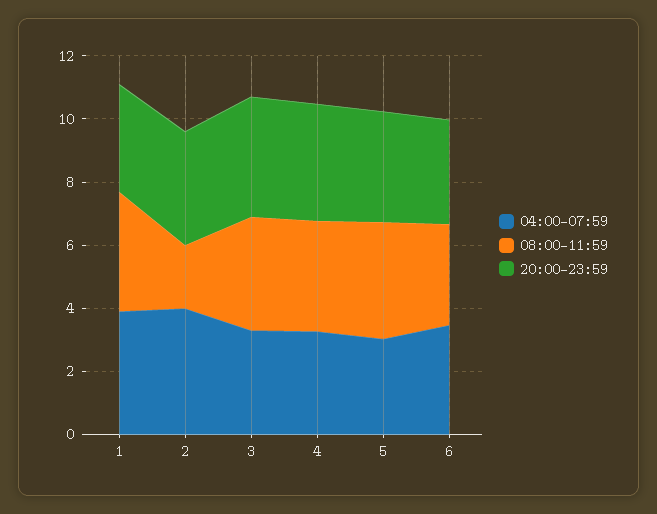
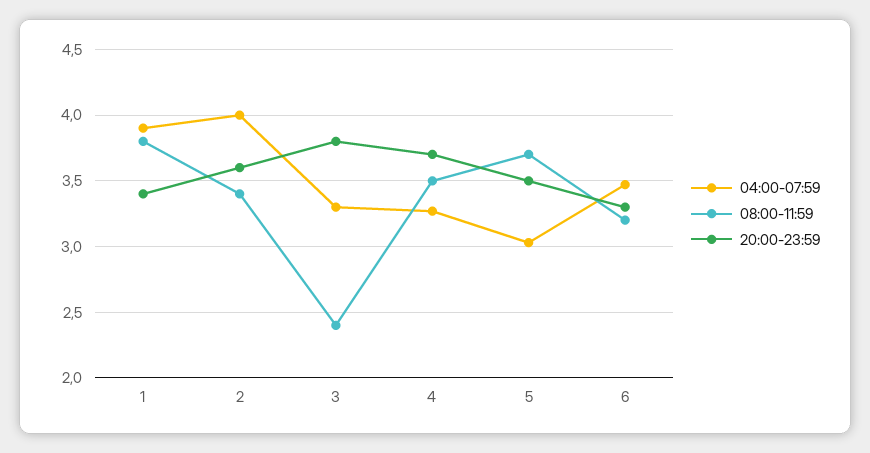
08:00-11:59, 2: 2 -> 3.4
08:00-11:59, 3: 3.5 -> 2.4

